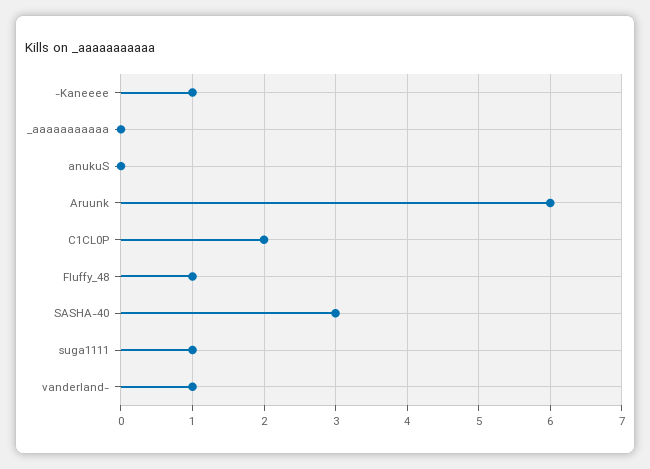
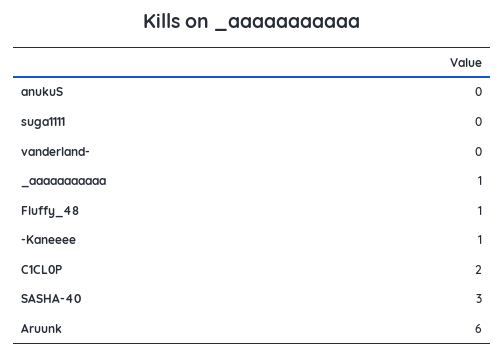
_aaaaaaaaaaa: 0 -> 1
suga1111: 1 -> 0
vanderland-: 1 -> 0

